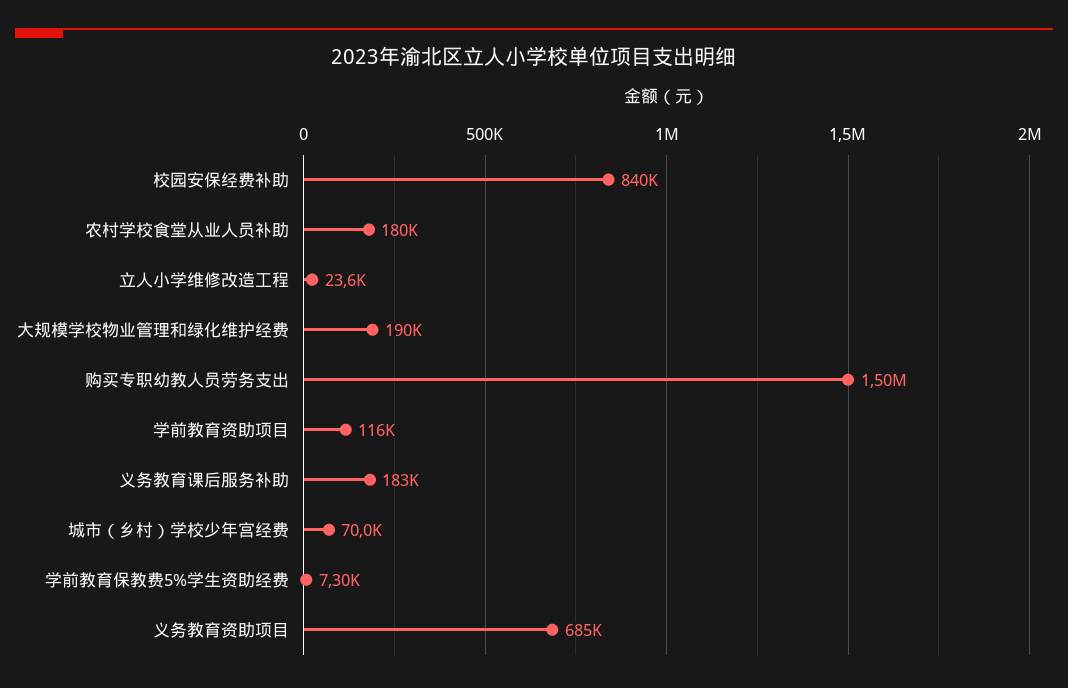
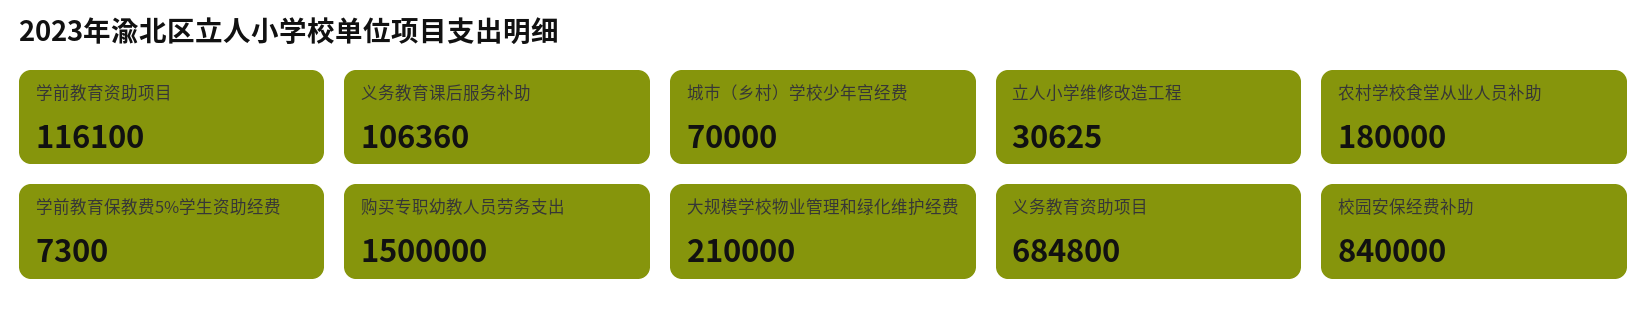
立人小学维修改造工程: 23600 -> 30625
大规模学校物业管理和绿化维护经费: 190000 -> 210000
义务教育课后服务补助: 183000 -> 106360

